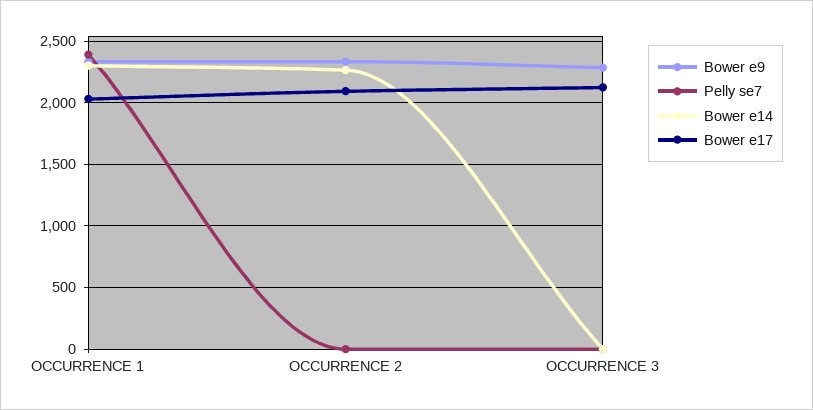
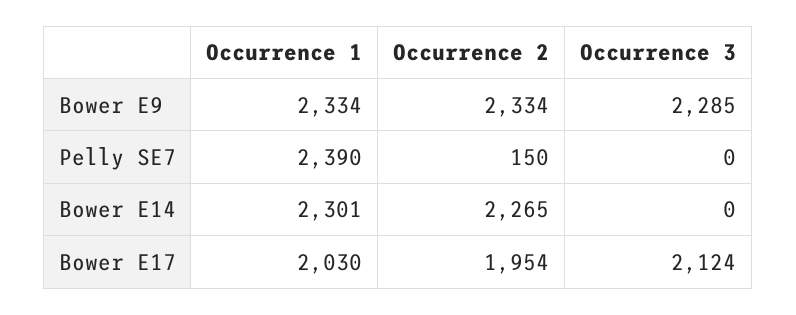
Pelly se7, OCCURRENCE 2: 0 -> 150
Bower e17, OCCURRENCE 2: 2100 -> 1954

